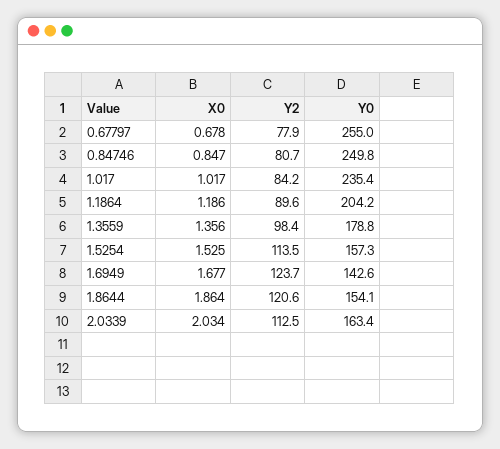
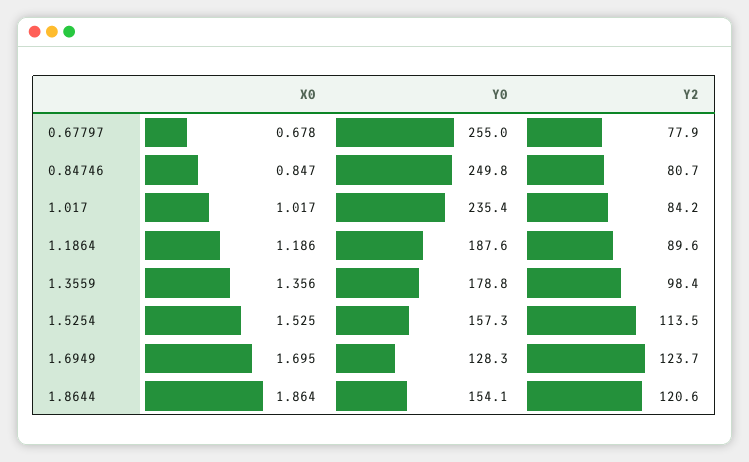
Y0, 1.1864: 204.2 -> 187.6
X0, 1.6949: 1.677 -> 1.695
Y0, 1.6949: 142.6 -> 128.3
X0, 2.0339: 2.034 -> none
Y2, 2.0339: 112.5 -> none
Y0, 2.0339: 163.4 -> none

